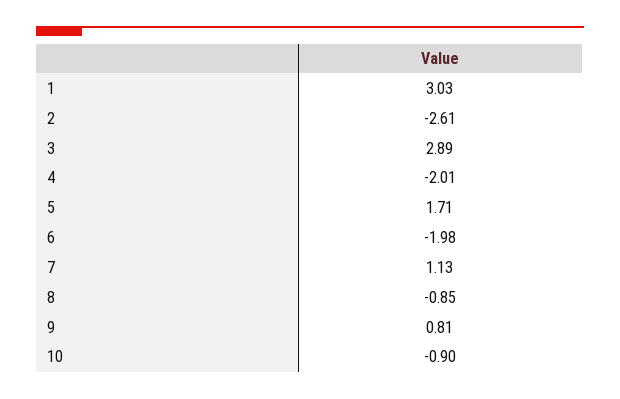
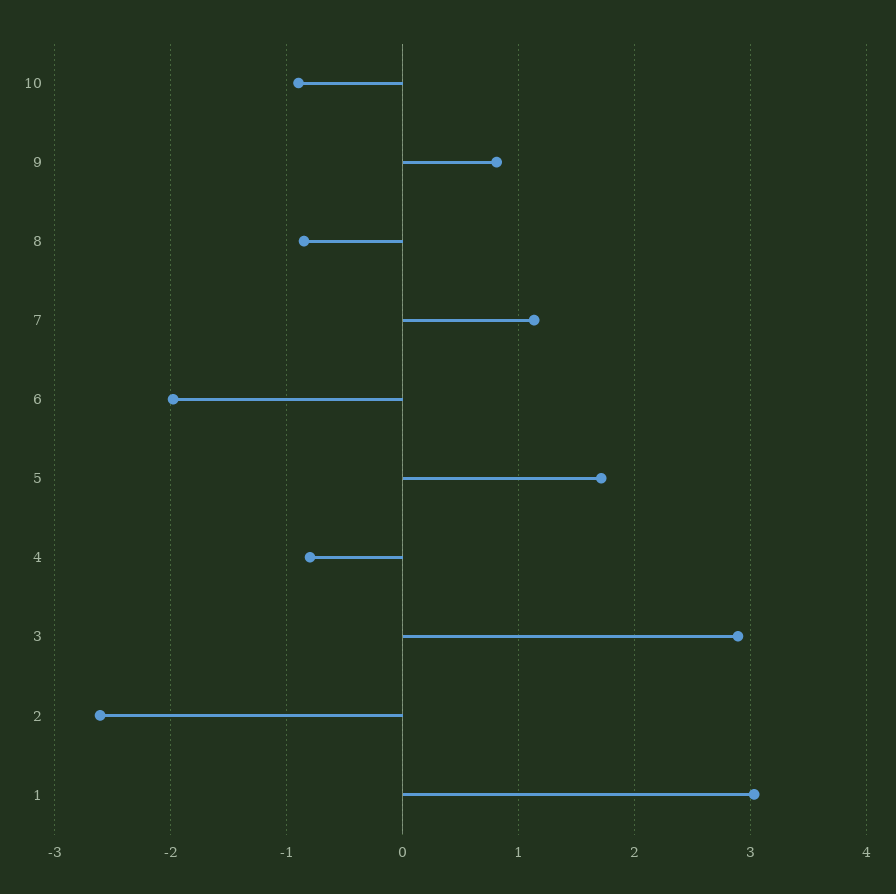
4: -2.01 -> -0.8

